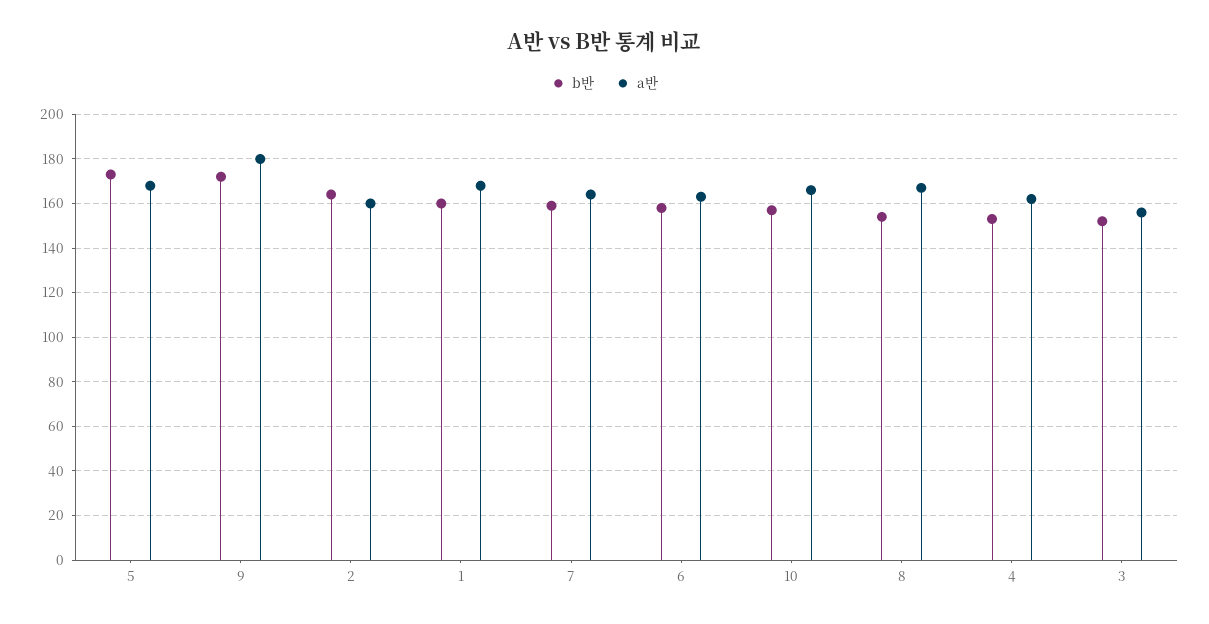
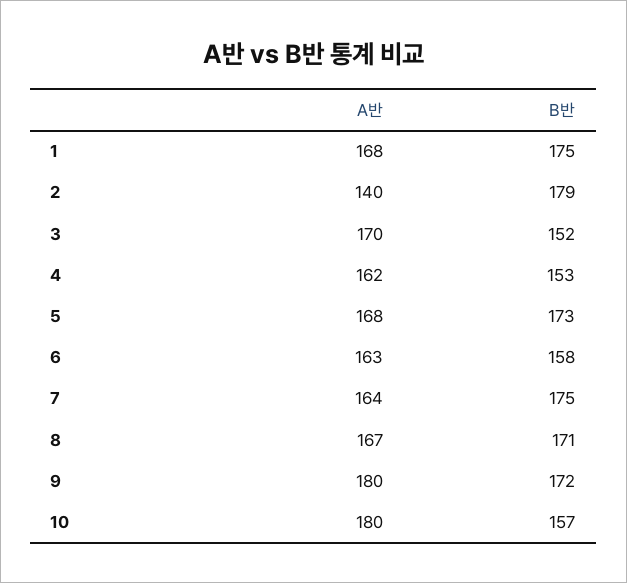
b반, 2: 165 -> 179
a반, 2: 160 -> 140
b반, 1: 160 -> 175
b반, 7: 160 -> 175
a반, 10: 165 -> 180
b반, 8: 155 -> 171
a반, 3: 155 -> 170

